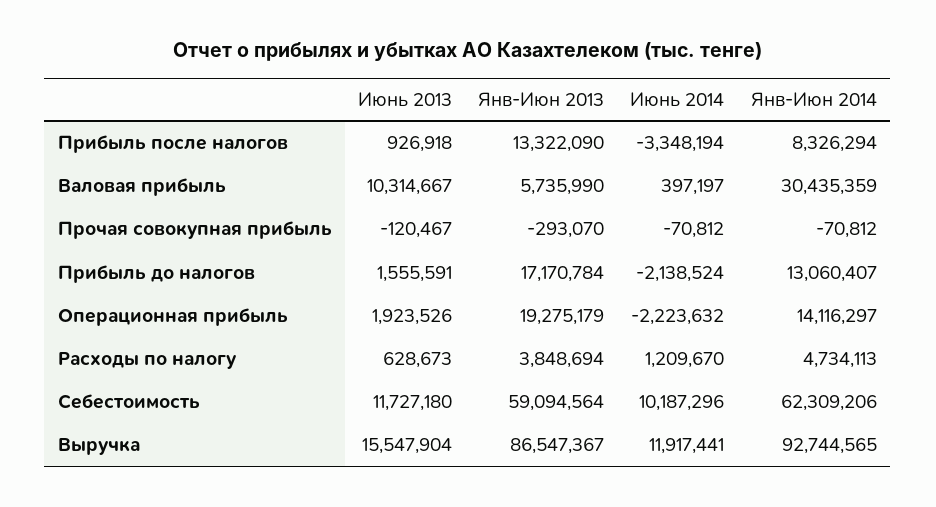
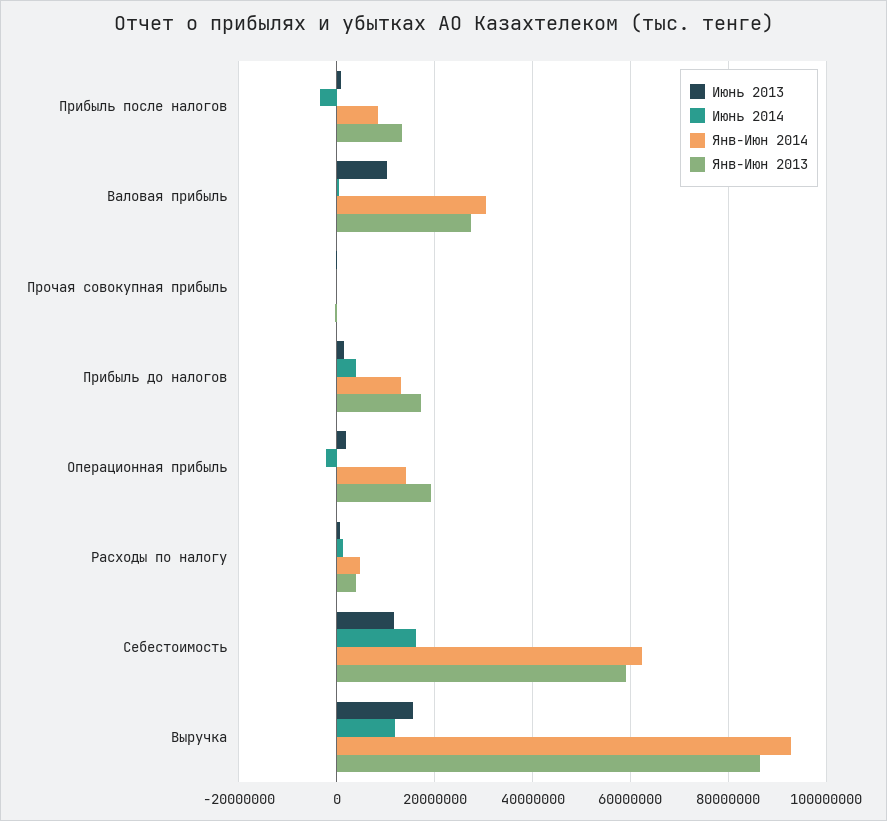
Янв-Июн 2013, Валовая прибыль: 5735990 -> 28000000
Июнь 2014, Прибыль до налогов: -2138524 -> 4000000
Июнь 2014, Себестоимость: 10187296 -> 16000000

